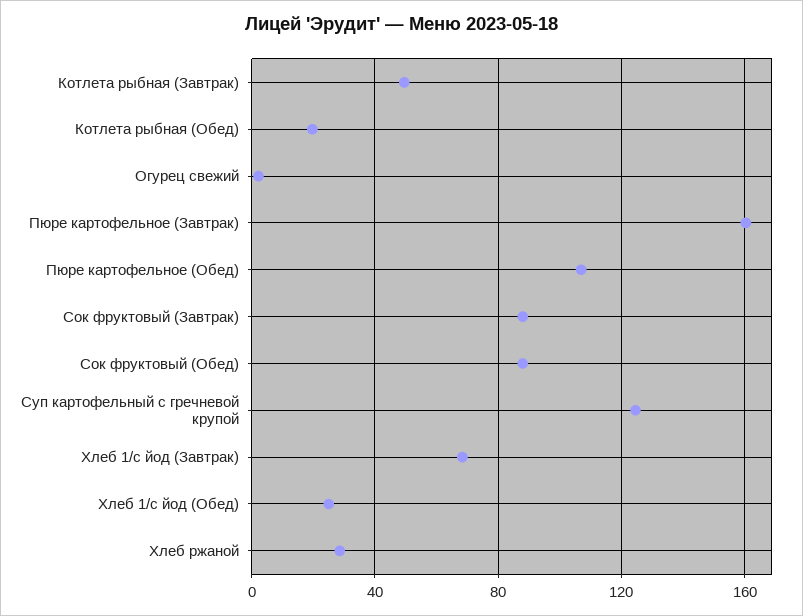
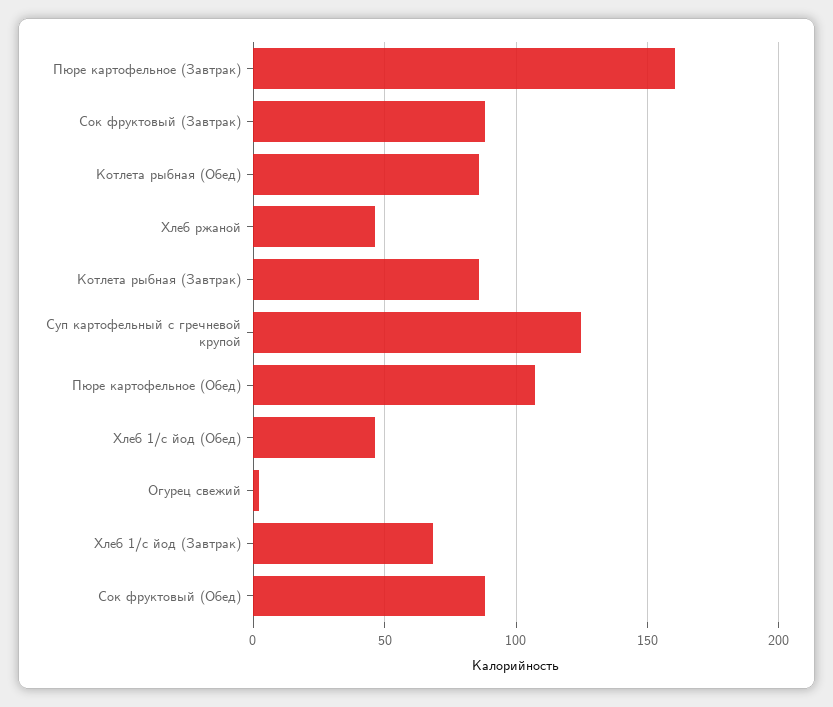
Котлета рыбная (Завтрак): 50 -> 85
Котлета рыбная (Обед): 20 -> 85
Хлеб 1/с йод (Обед): 25 -> 45
Хлеб ржаной: 30 -> 45

